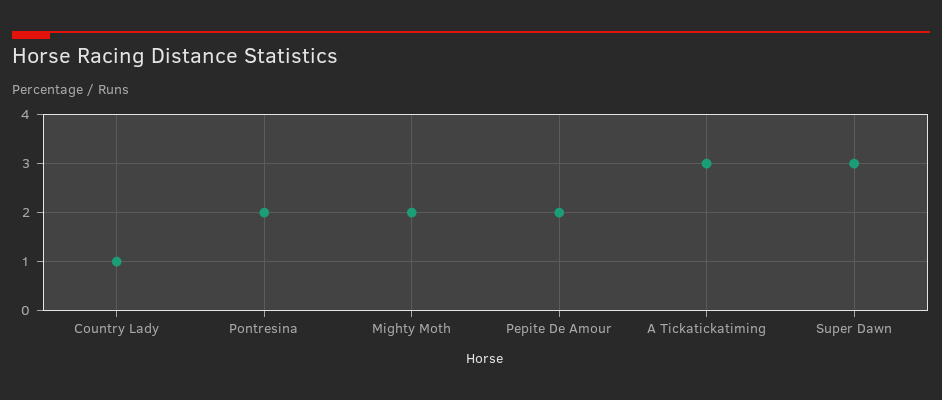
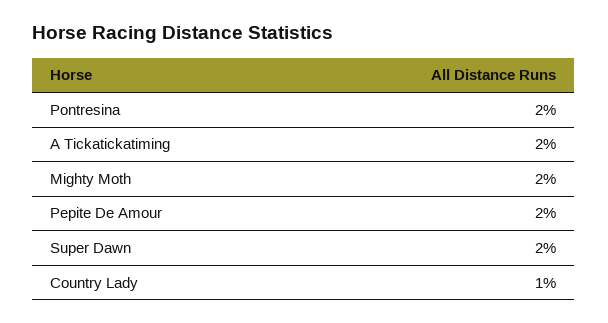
A Tickatickatiming: 3 -> 2
Super Dawn: 3 -> 2

